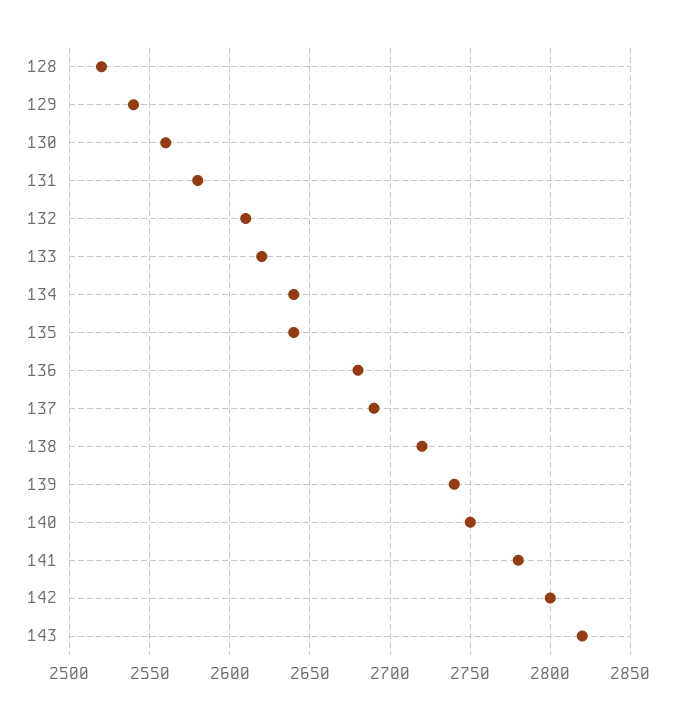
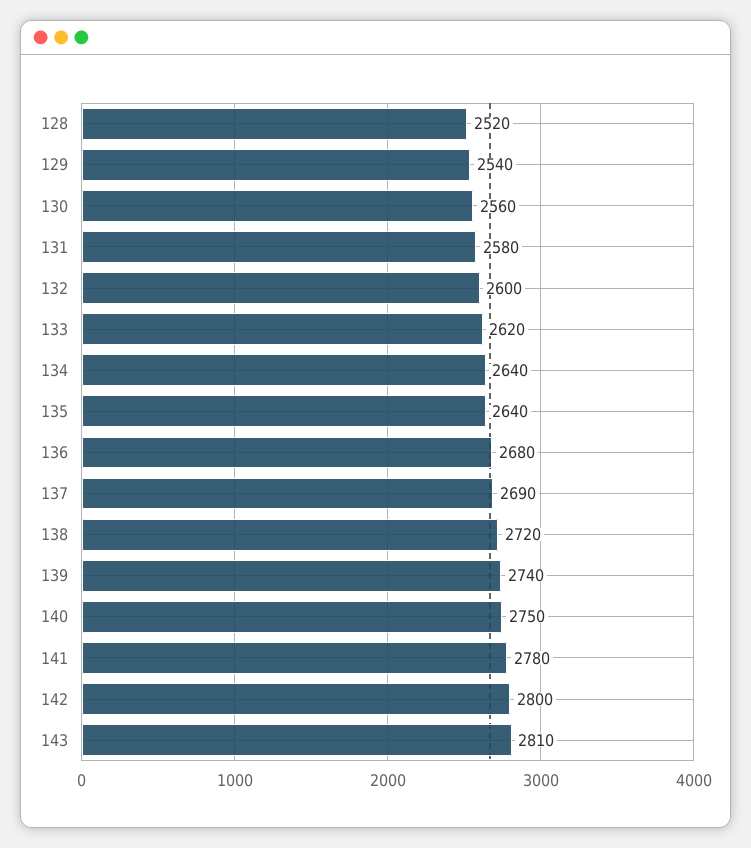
132: 2610 -> 2600
143: 2820 -> 2810

